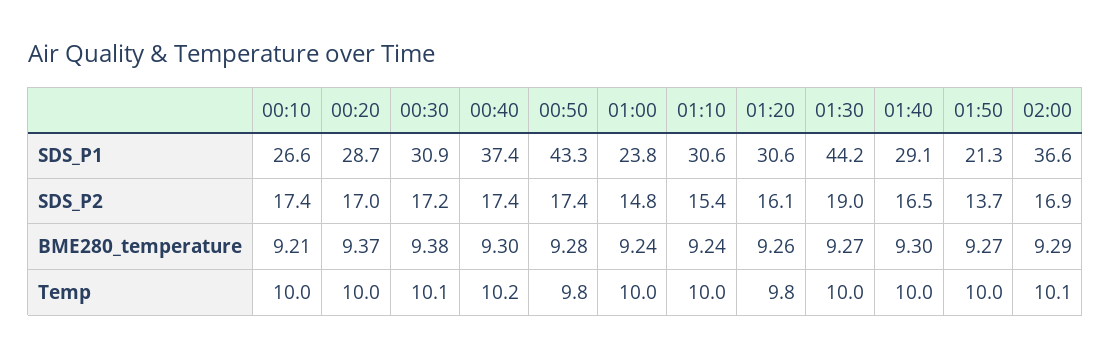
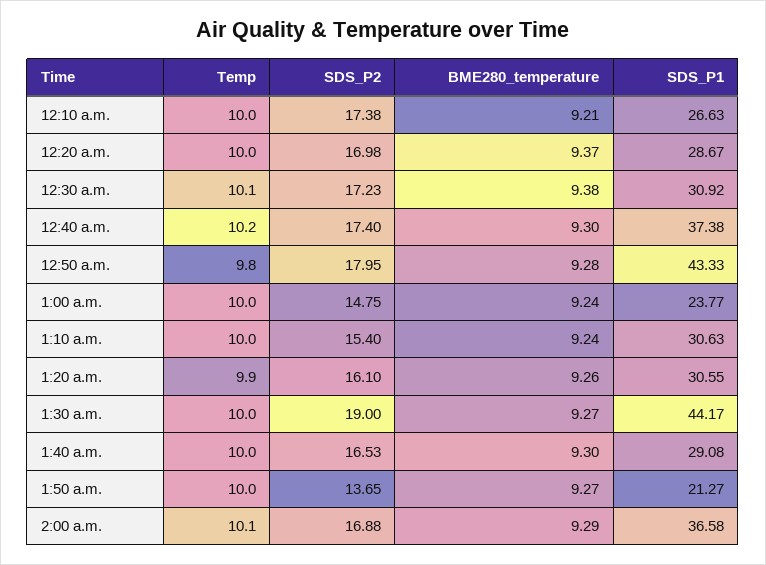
00:50, SDS_P2: 17.4 -> 17.95
01:20, Temp: 9.8 -> 9.9

